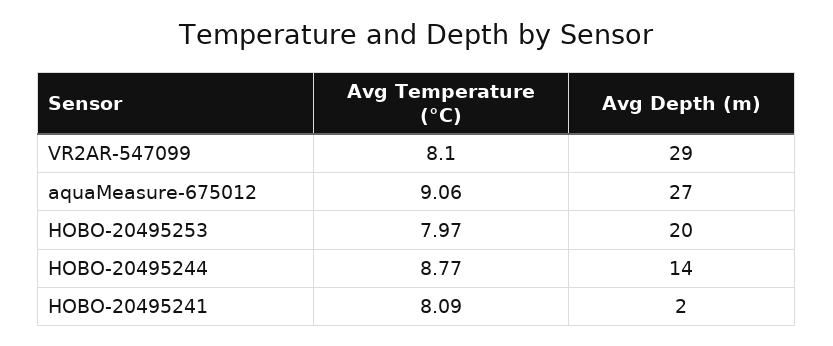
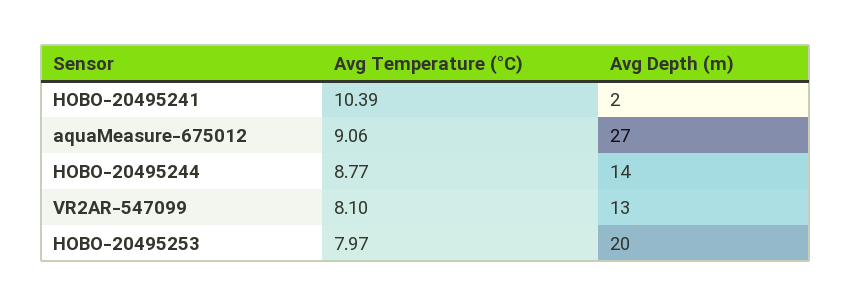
Avg Depth (m), VR2AR-547099: 29 -> 13
Avg Temperature (°C), HOBO-20495241: 8.09 -> 10.39

